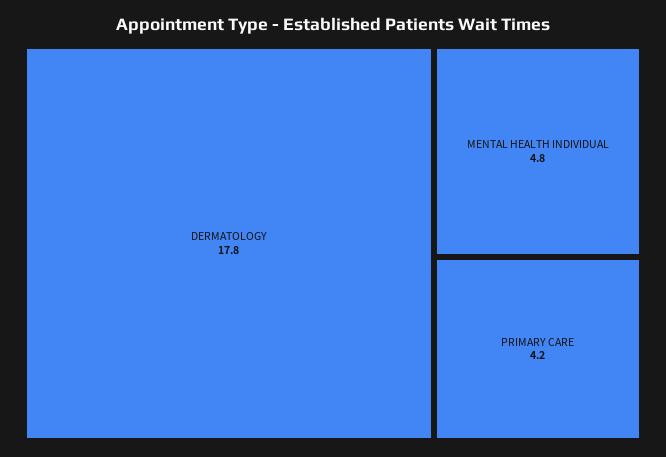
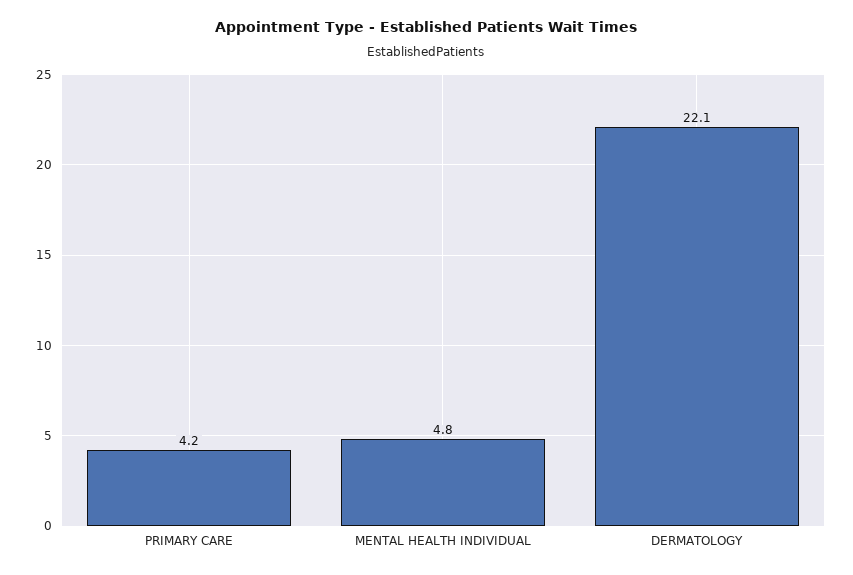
DERMATOLOGY: 17.8 -> 22.1

